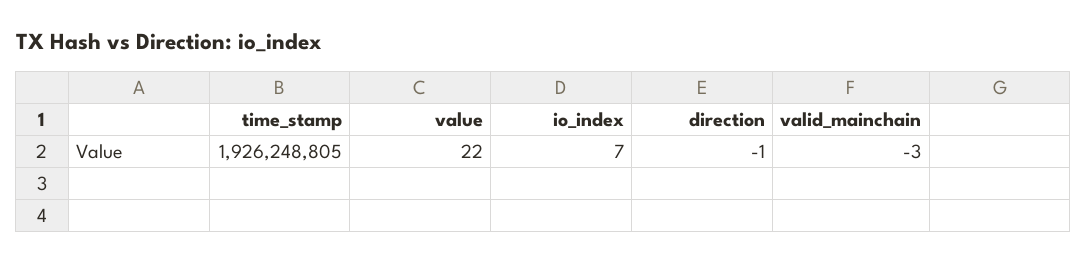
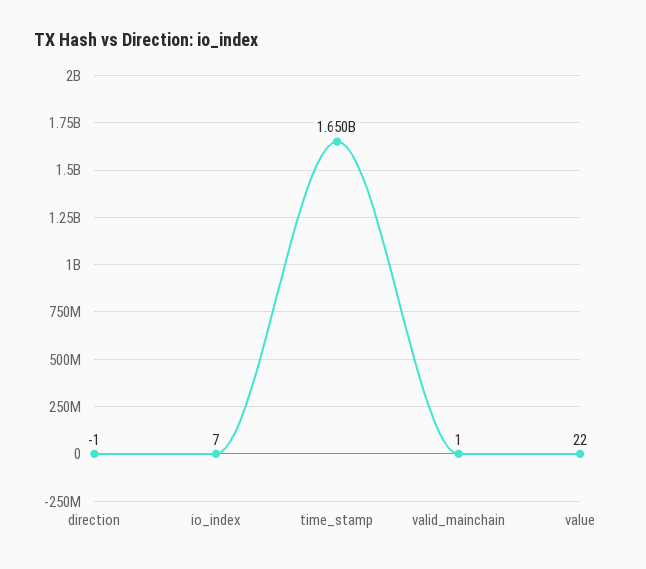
time_stamp: 1926248805 -> 1650000000
valid_mainchain: -3 -> 1

